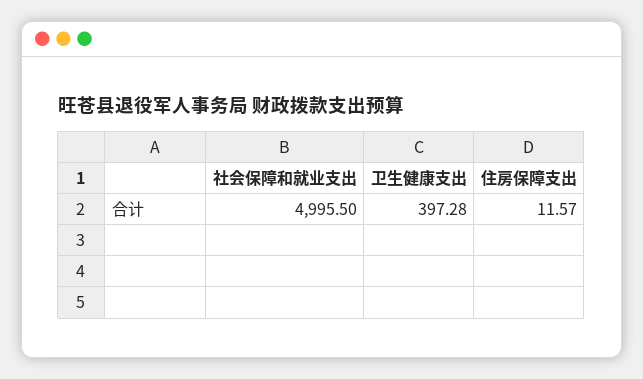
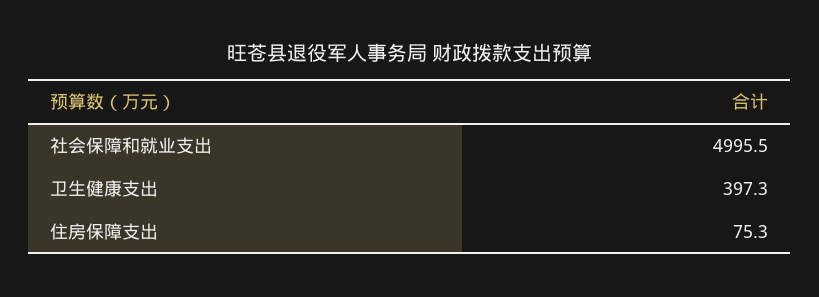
住房保障支出: 11.57 -> 75.3

